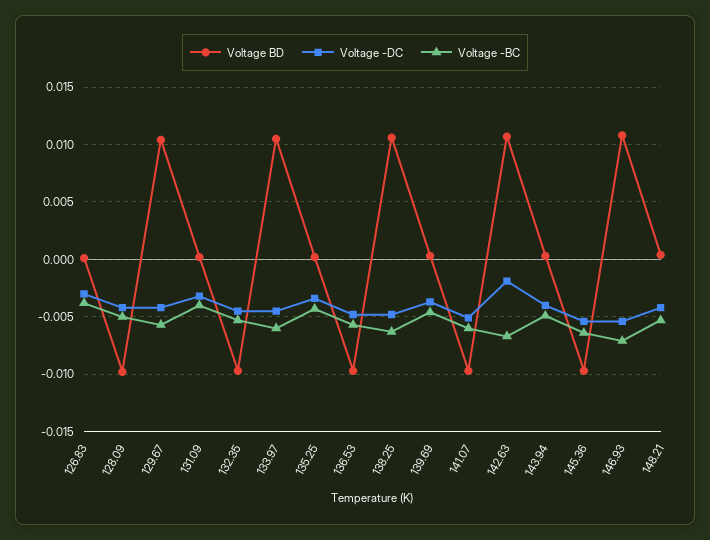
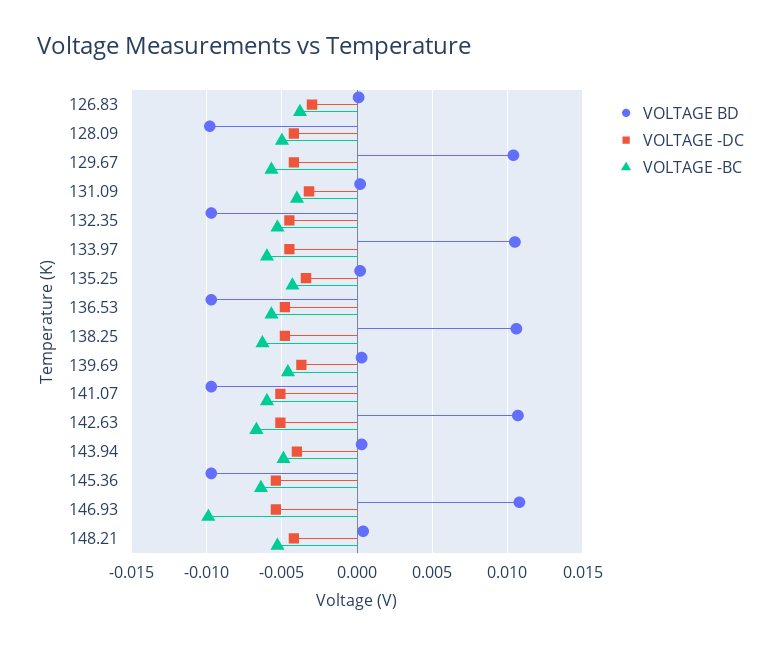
Voltage -DC, 142.63: -0.002 -> -0.005
Voltage -BC, 146.93: -0.007 -> -0.01

